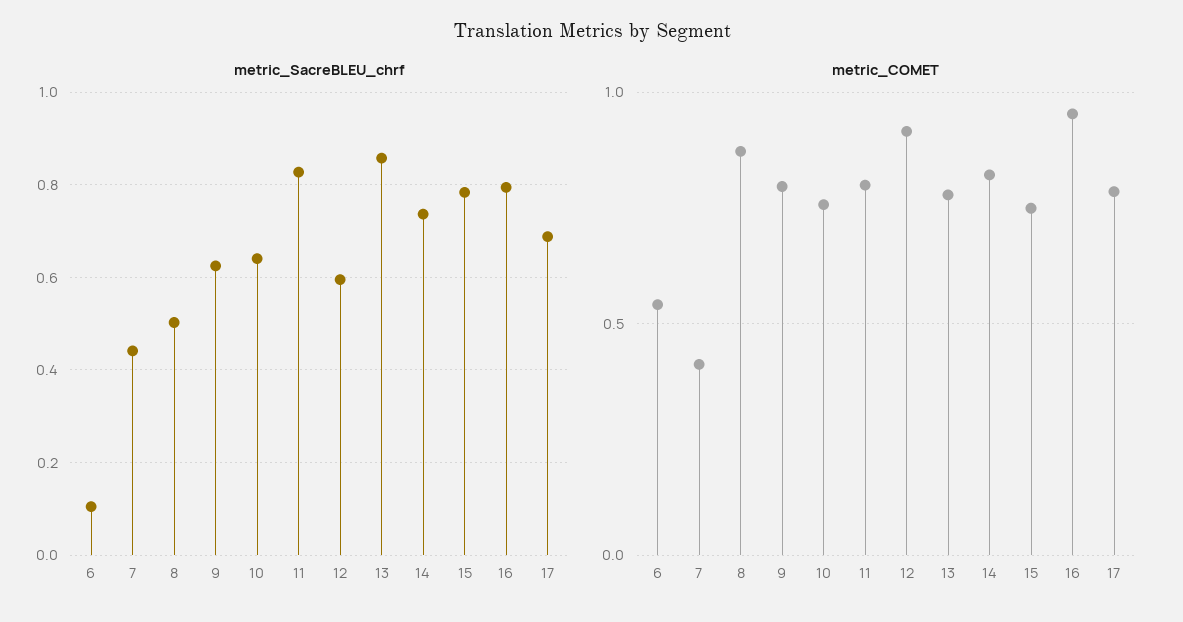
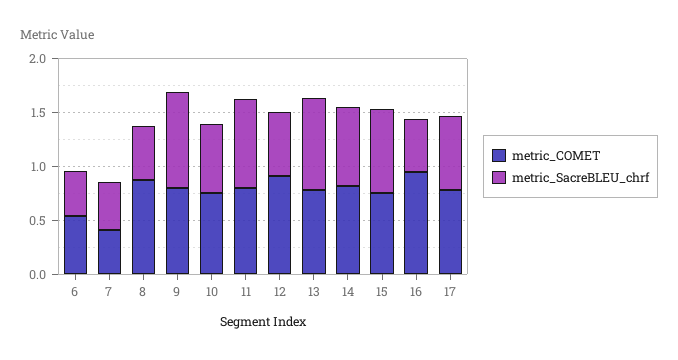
metric_SacreBLEU_chrf, 6: 0.1 -> 0.4
metric_SacreBLEU_chrf, 9: 0.62 -> 0.9
metric_SacreBLEU_chrf, 16: 0.8 -> 0.5

